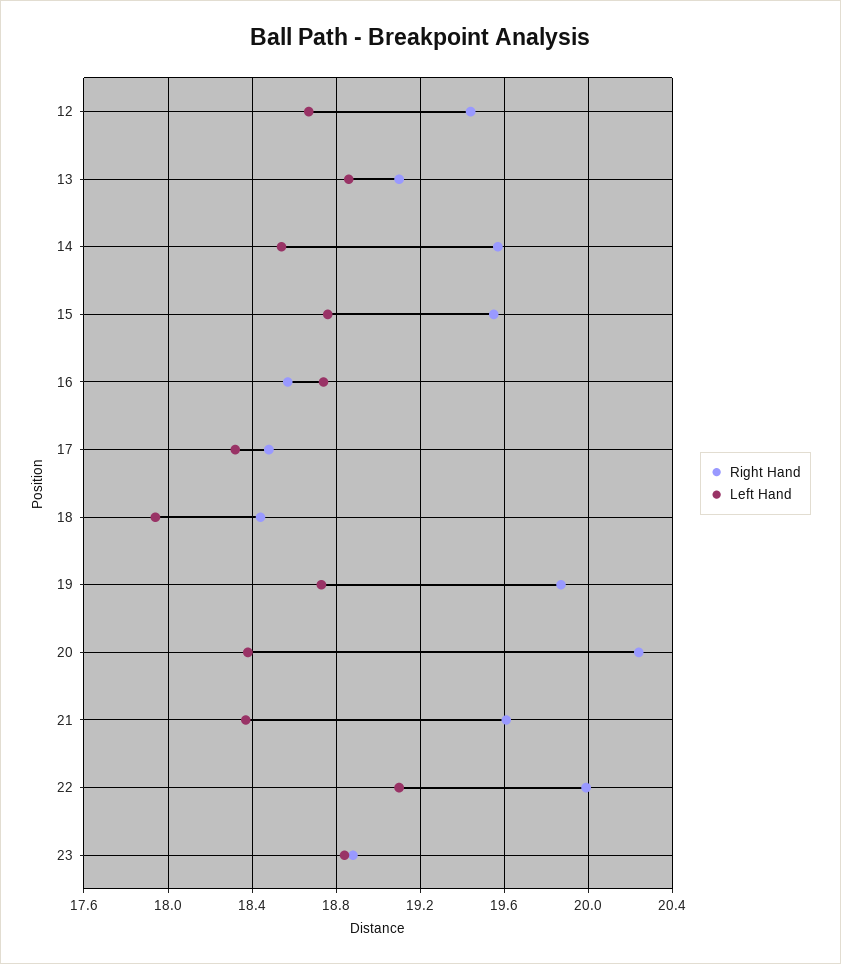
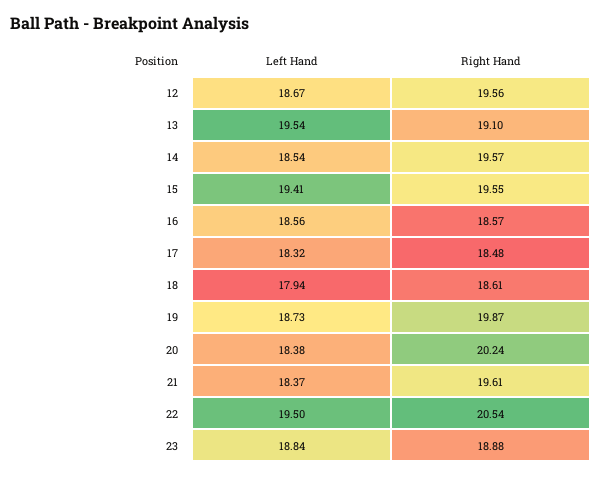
Right Hand, 12: 19.45 -> 19.56
Left Hand, 13: 18.85 -> 19.54
Left Hand, 15: 18.75 -> 19.41
Left Hand, 16: 18.75 -> 18.56
Right Hand, 18: 18.45 -> 18.61
Right Hand, 22: 20 -> 20.54
Left Hand, 22: 19.1 -> 19.5

